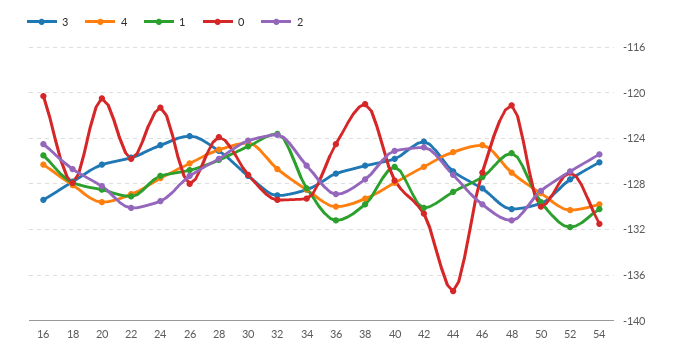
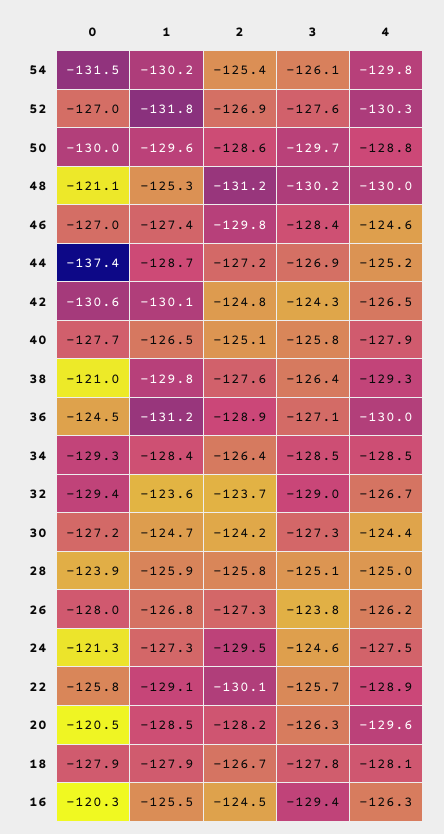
4, 48: -127 -> -130

